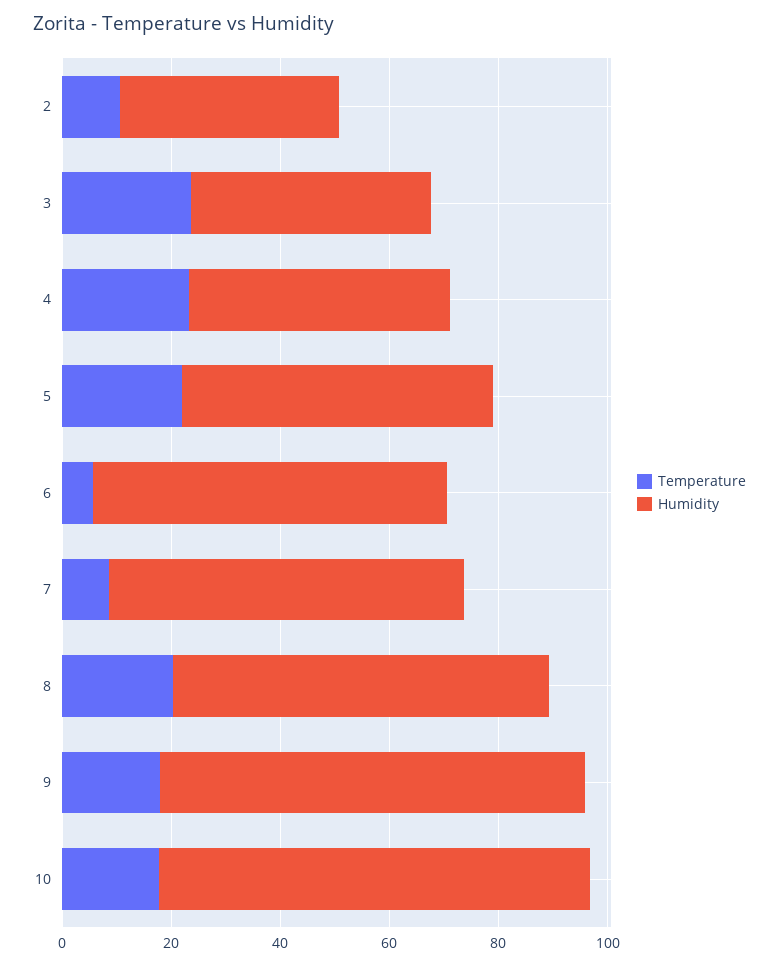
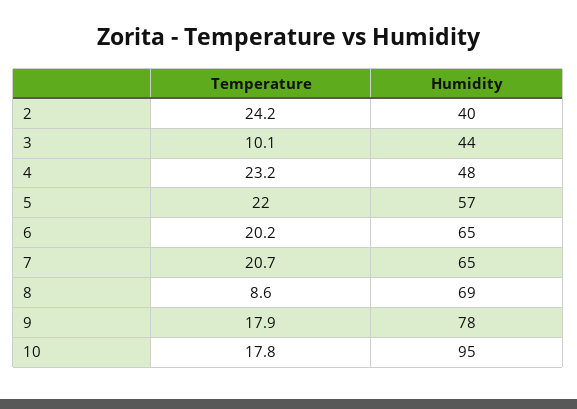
Temperature, 2: 10 -> 24.2
Temperature, 3: 25 -> 10.1
Temperature, 6: 5 -> 20.2
Temperature, 7: 10 -> 20.7
Temperature, 8: 20 -> 8.6
Humidity, 10: 80 -> 95

